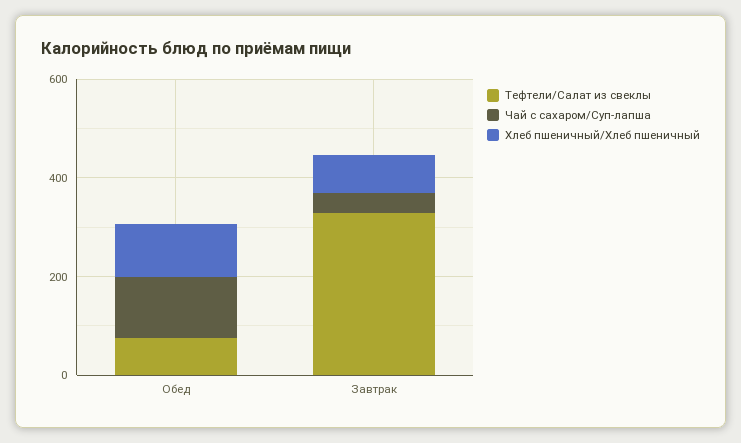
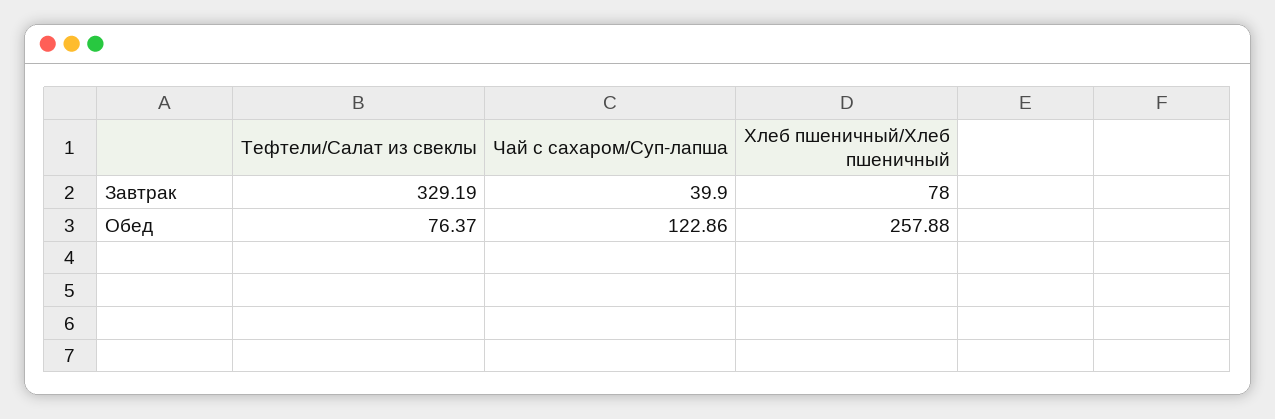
Хлеб пшеничный/Хлеб пшеничный, Обед: 100 -> 257.88

